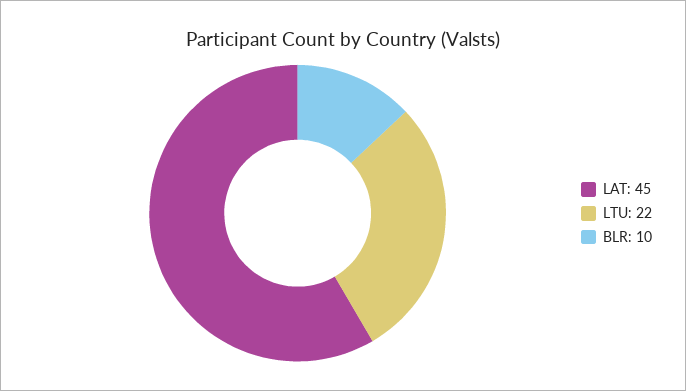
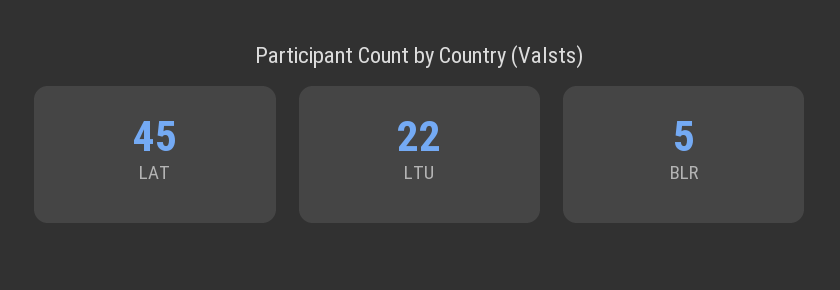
BLR: 10 -> 5

